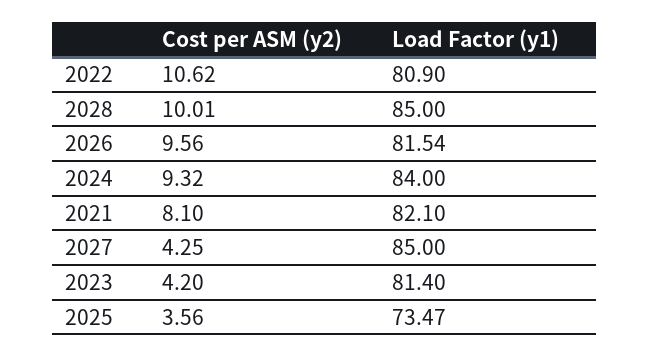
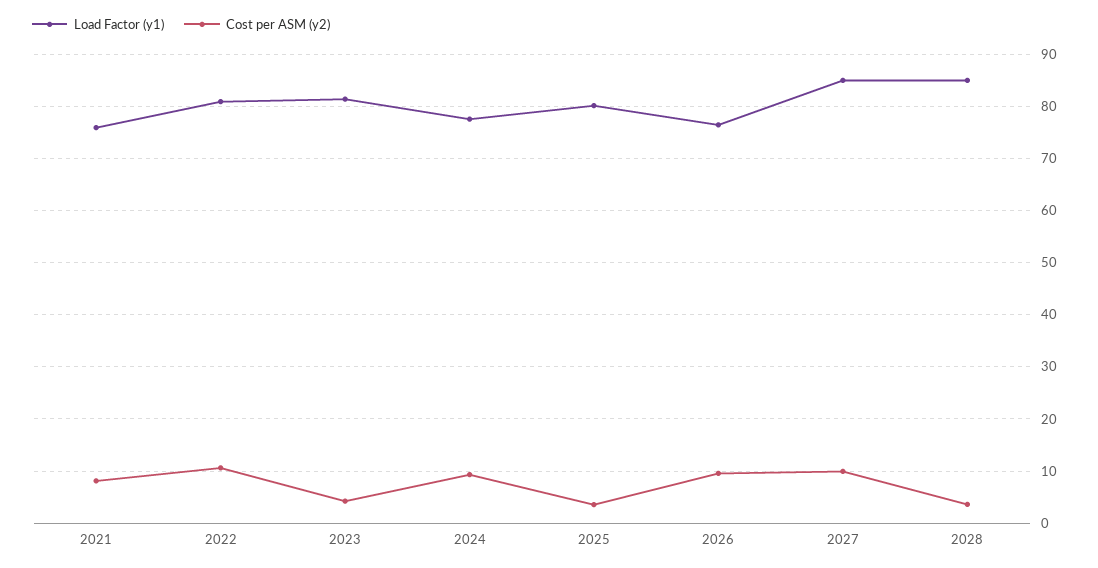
Cost per ASM (y2), 2028: 10.01 -> 4
Load Factor (y1), 2026: 81.54 -> 76
Load Factor (y1), 2024: 84 -> 78
Load Factor (y1), 2021: 82.1 -> 76
Cost per ASM (y2), 2027: 4.25 -> 10
Load Factor (y1), 2025: 73.47 -> 80

